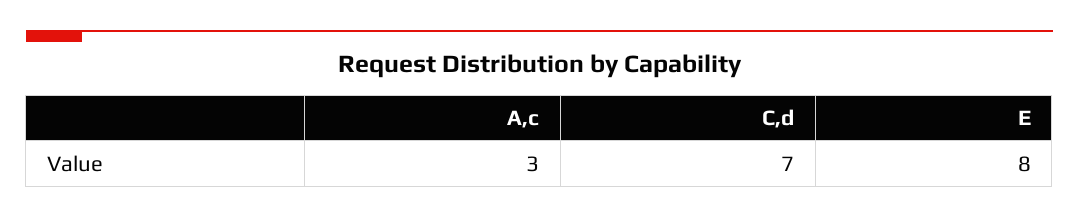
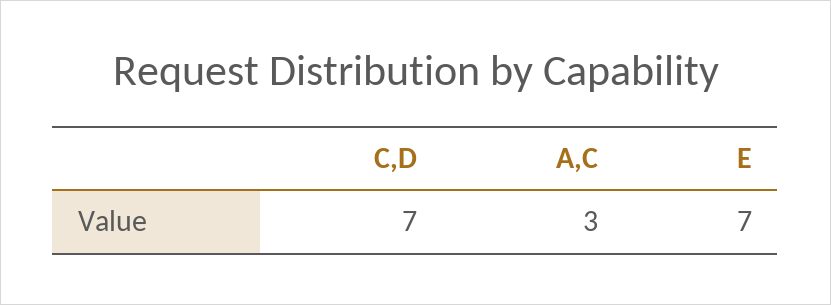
E: 8 -> 7

